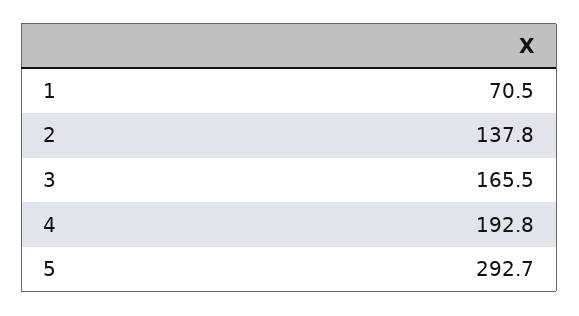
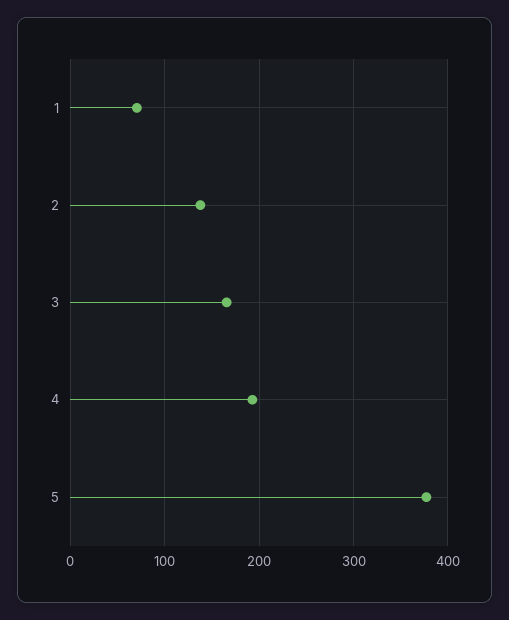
5: 292.7 -> 380

